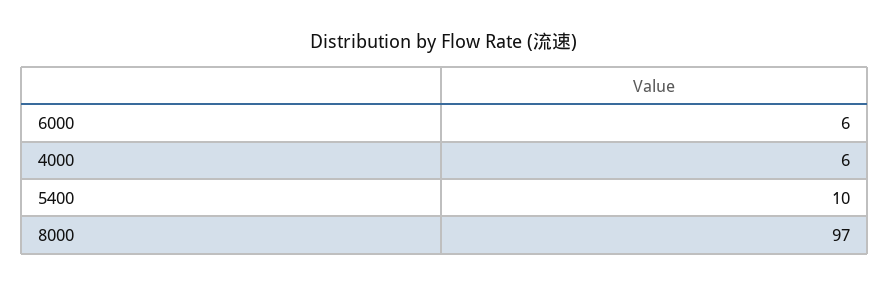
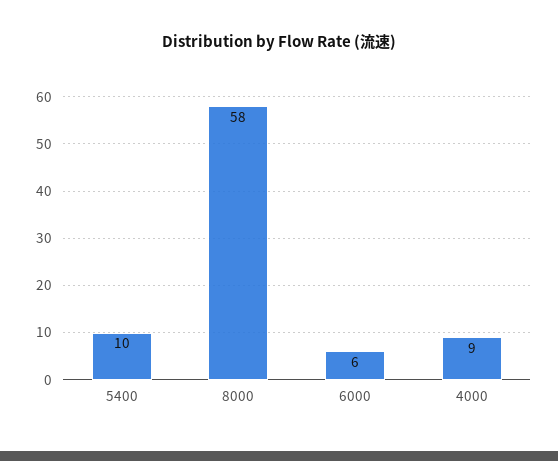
4000: 6 -> 9
8000: 97 -> 58

